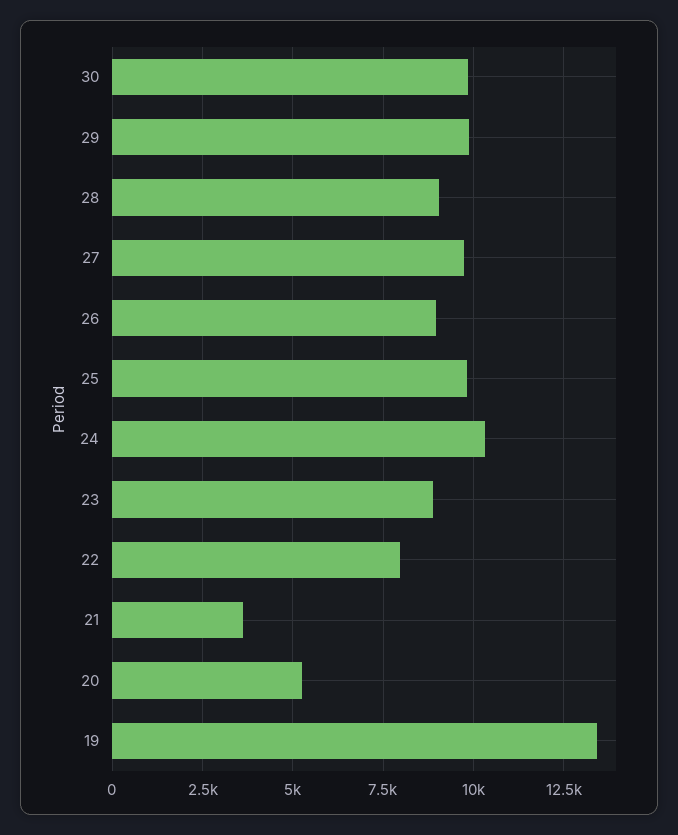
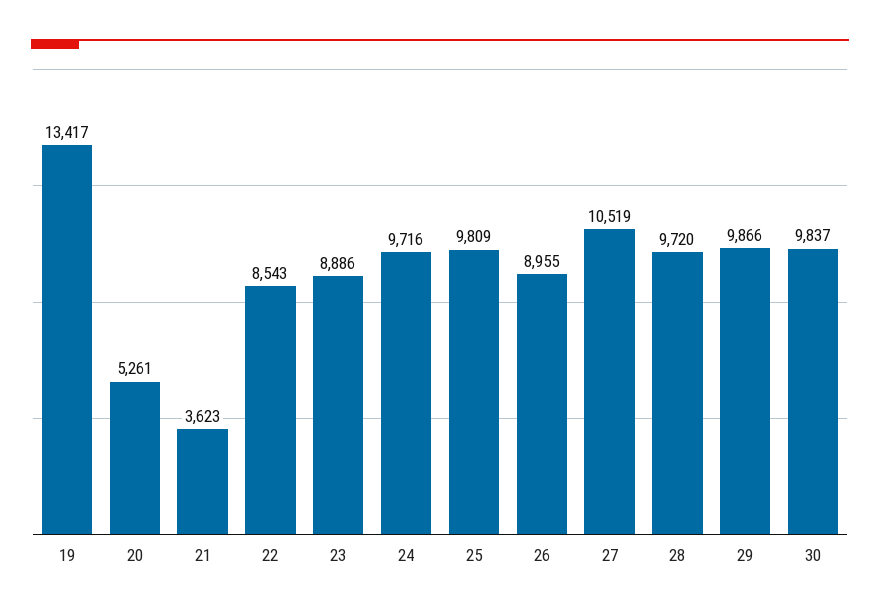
28: 9000 -> 9720
27: 9750 -> 10519
24: 10250 -> 9716
22: 8000 -> 8543

